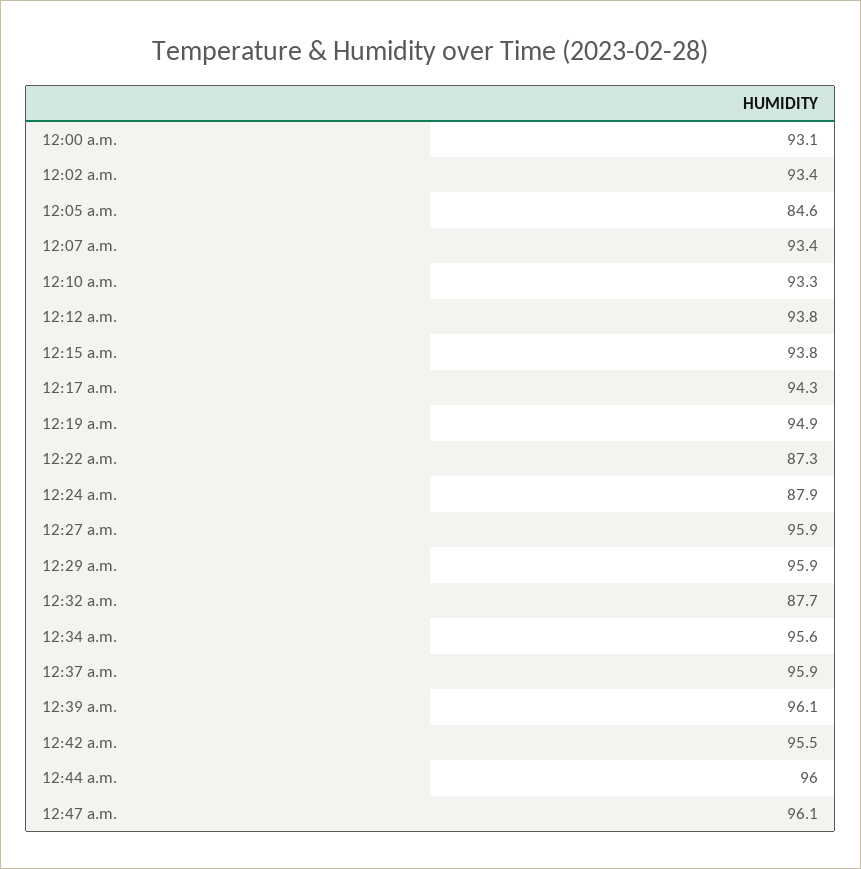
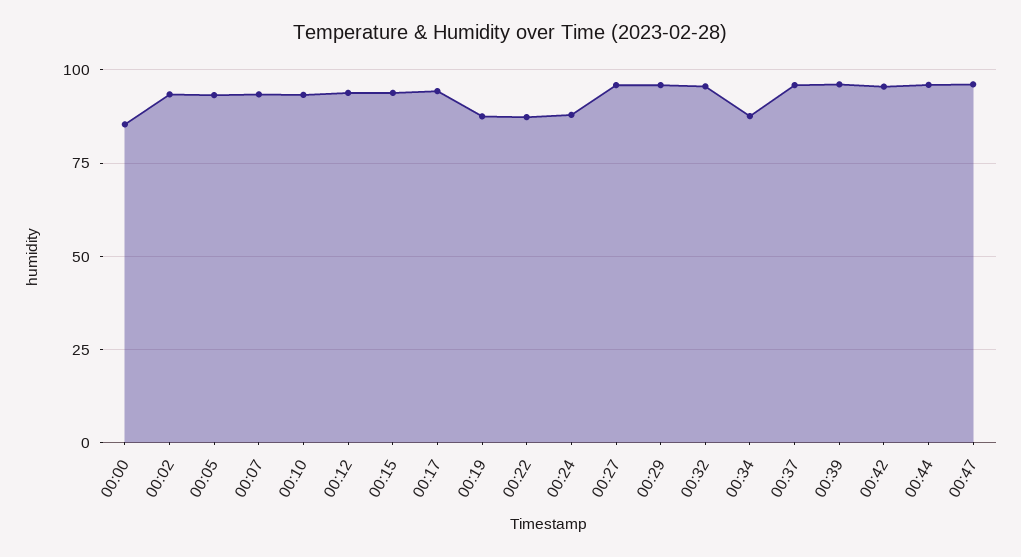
12:00 a.m.: 93.1 -> 85
12:05 a.m.: 84.6 -> 92.5
12:19 a.m.: 94.9 -> 87.5
12:32 a.m.: 87.7 -> 95
12:34 a.m.: 95.6 -> 87.5

